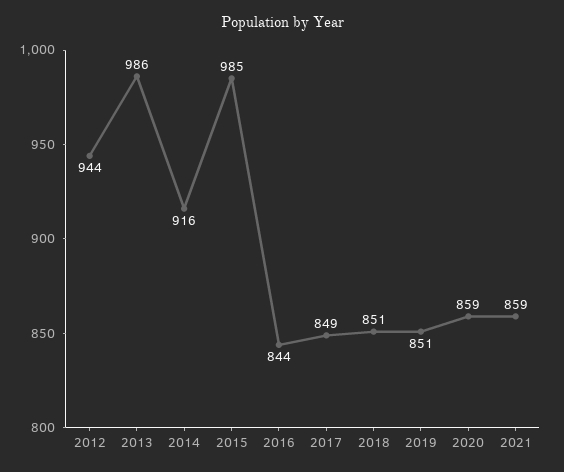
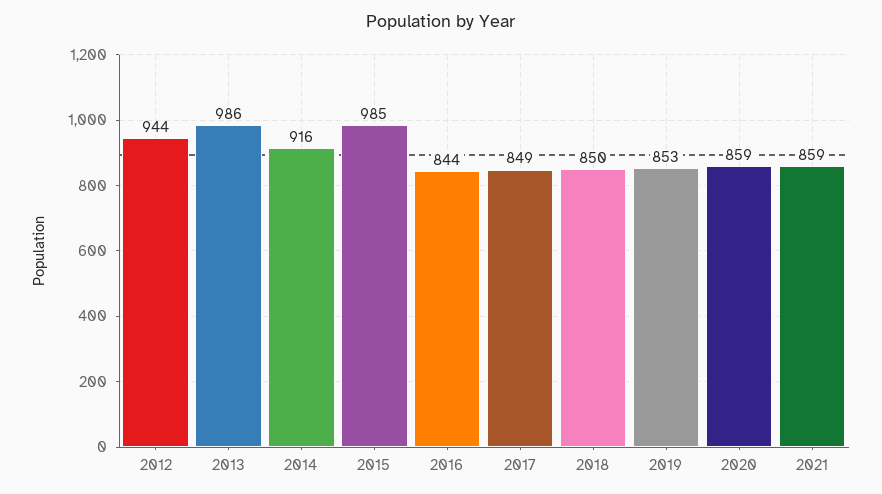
2018: 851 -> 850
2019: 851 -> 853

